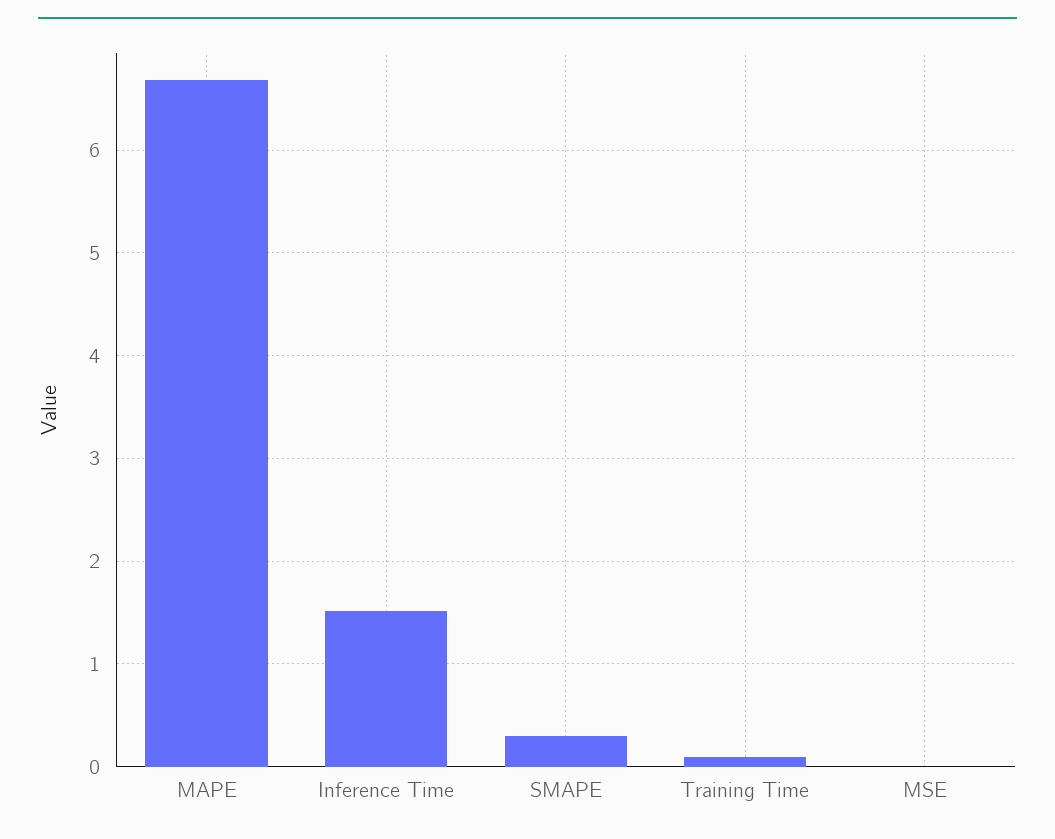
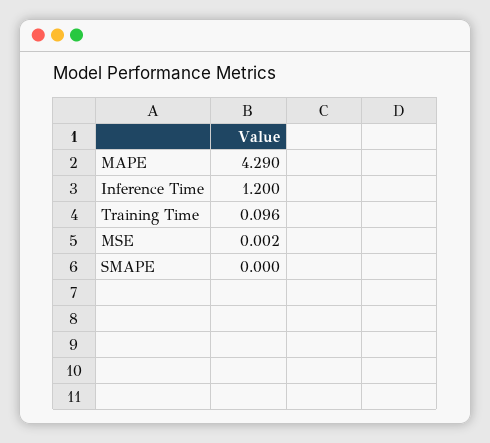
MAPE: 6.7 -> 4.29
Inference Time: 1.5 -> 1.2
SMAPE: 0.3 -> 0

